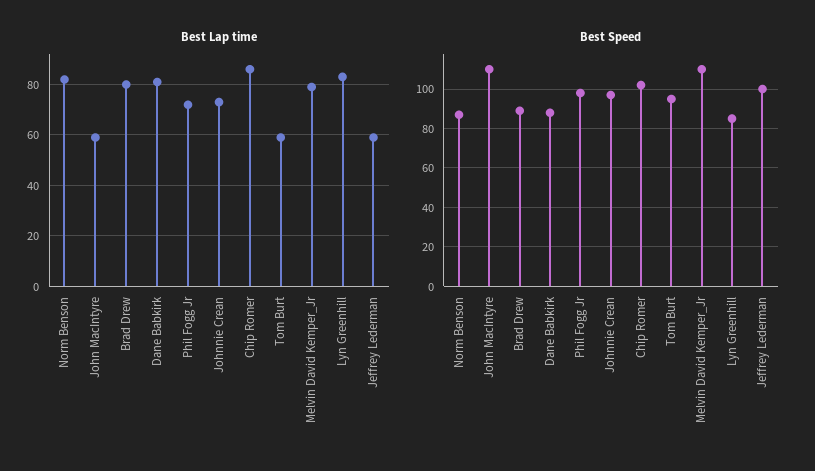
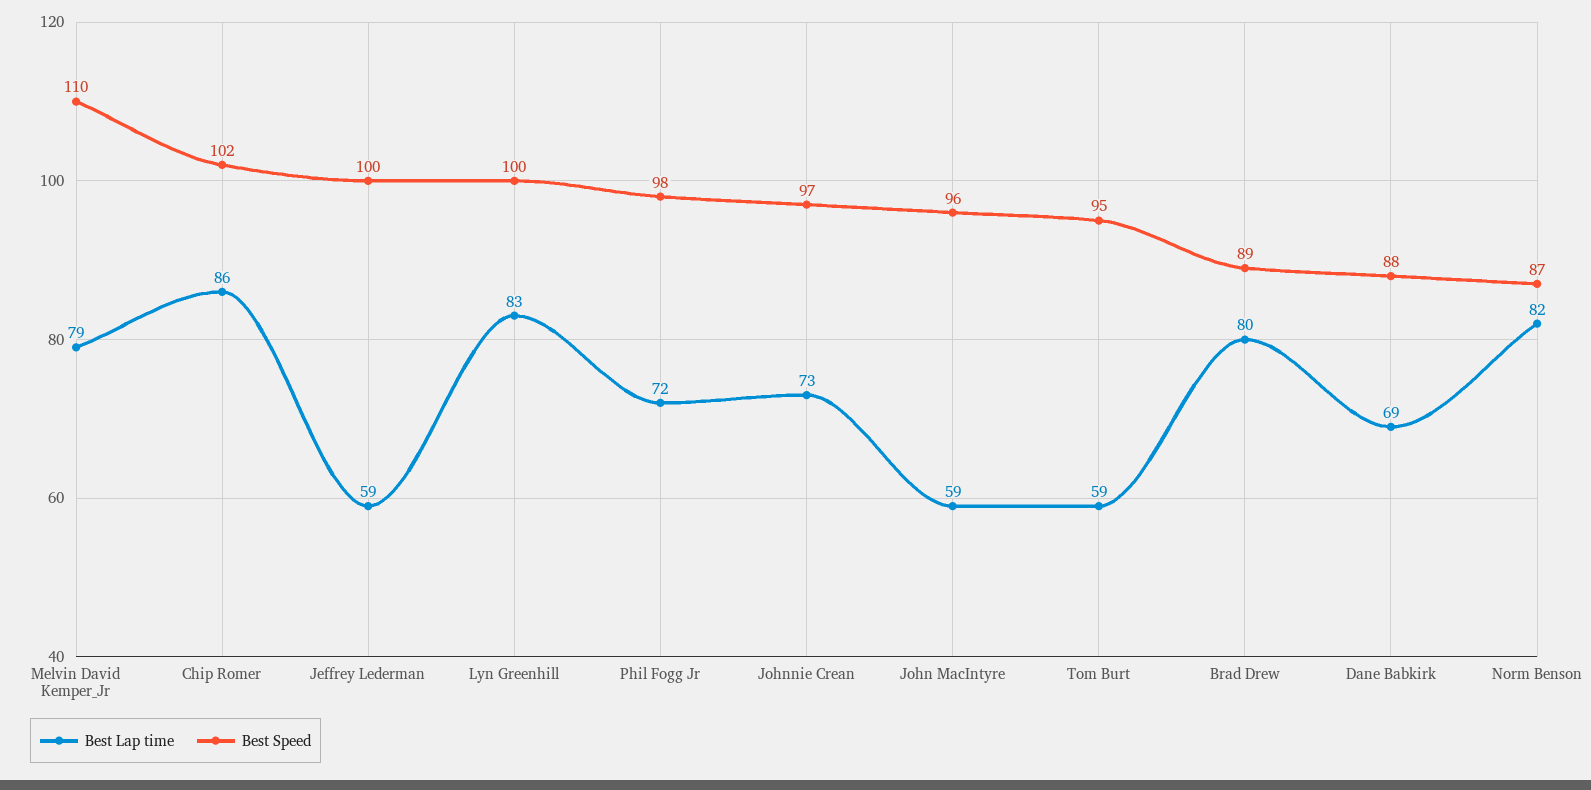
Best Lap time, Dane Babkirk: 80 -> 69
Best Speed, John MacIntyre: 110 -> 96
Best Speed, Lyn Greenhill: 85 -> 100

